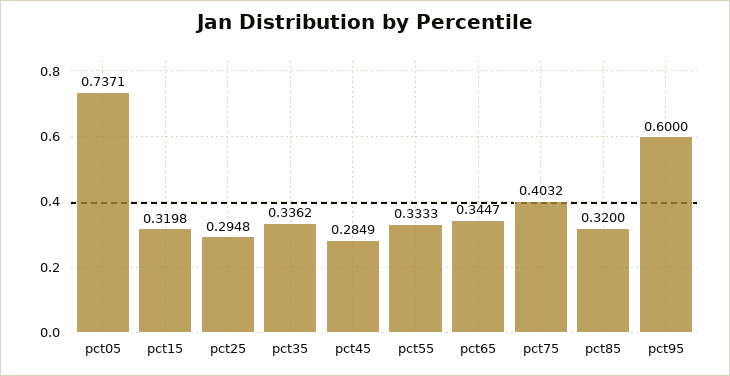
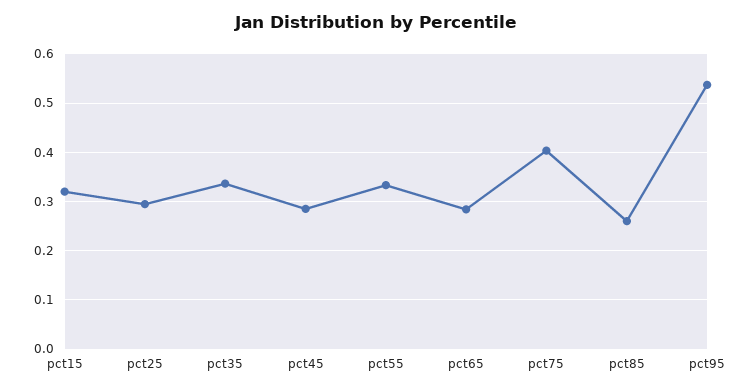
pct05: 0.7371 -> none
pct65: 0.3447 -> 0.28
pct85: 0.32 -> 0.26
pct95: 0.6 -> 0.54

